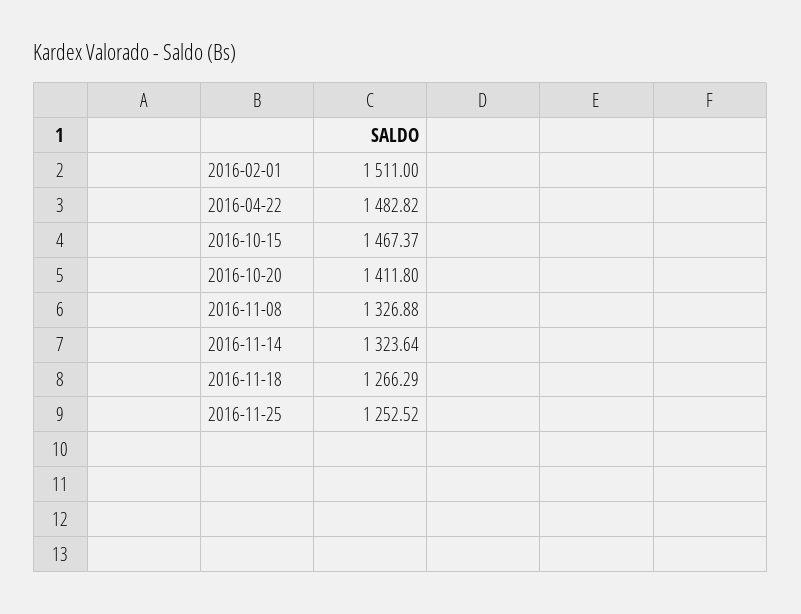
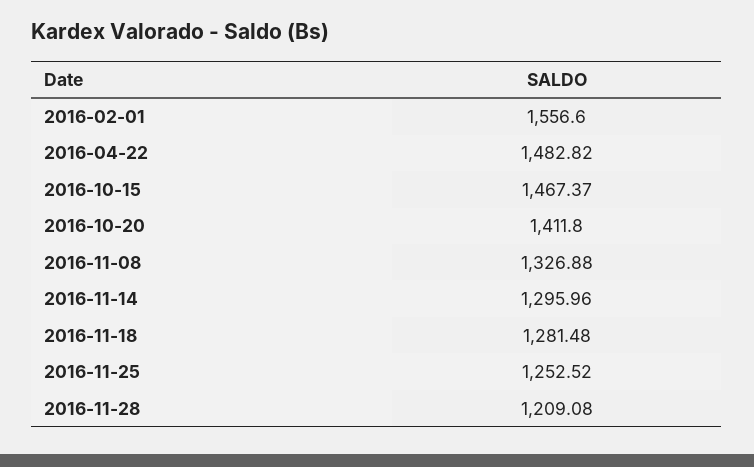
2016-02-01: 1511 -> 1556.6
2016-11-14: 1323.64 -> 1295.96
2016-11-18: 1266.29 -> 1281.48
2016-11-28: none -> 1209.08

